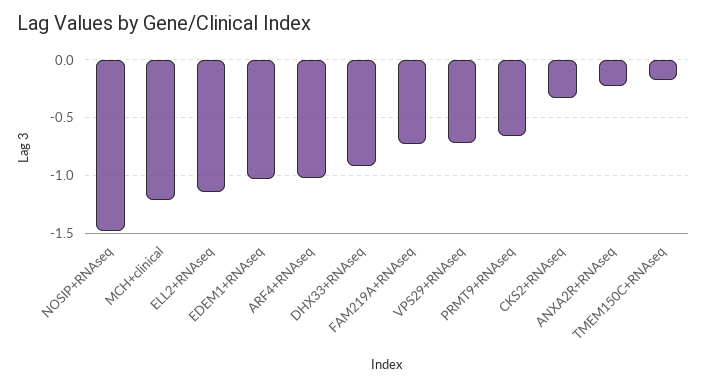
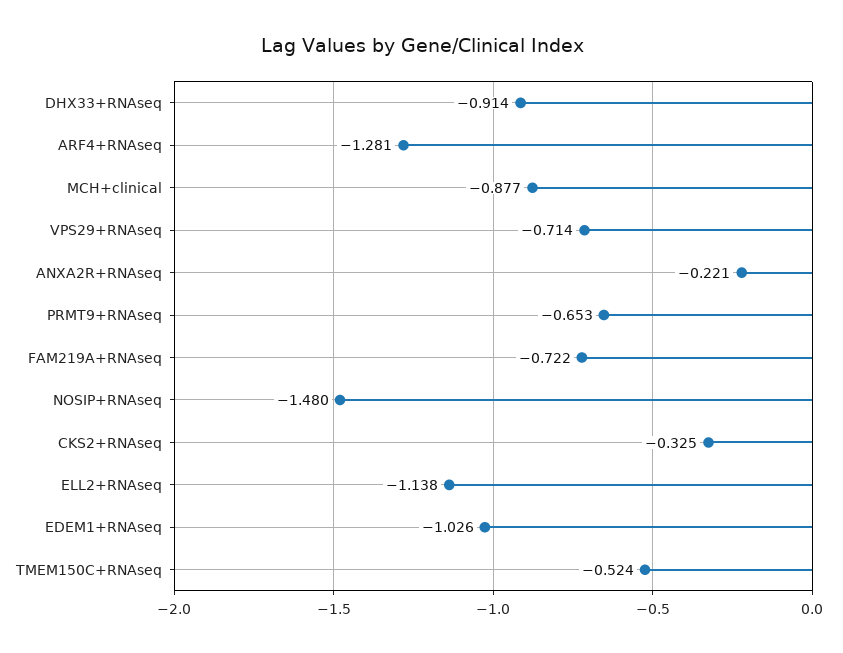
MCH+clinical: -1.2 -> -0.877
ARF4+RNAseq: -1 -> -1.281
TMEM150C+RNAseq: -0.2 -> -0.524

